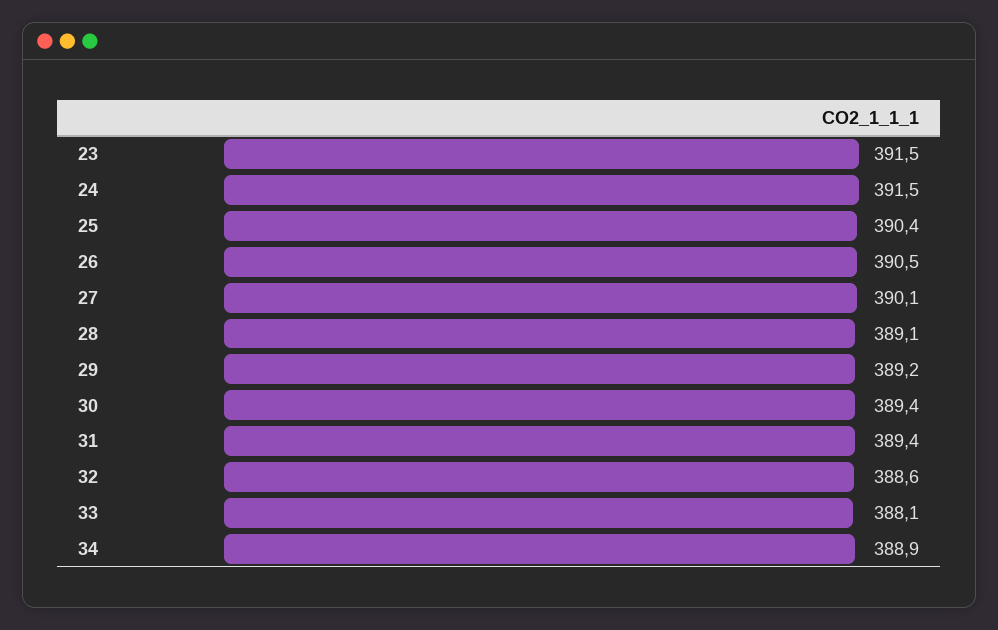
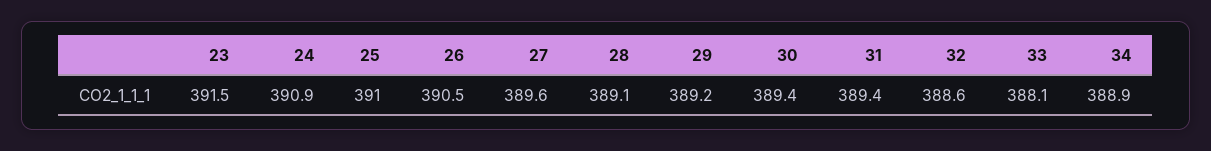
24: 391.5 -> 390.9
25: 390.4 -> 391
27: 390.1 -> 389.6

